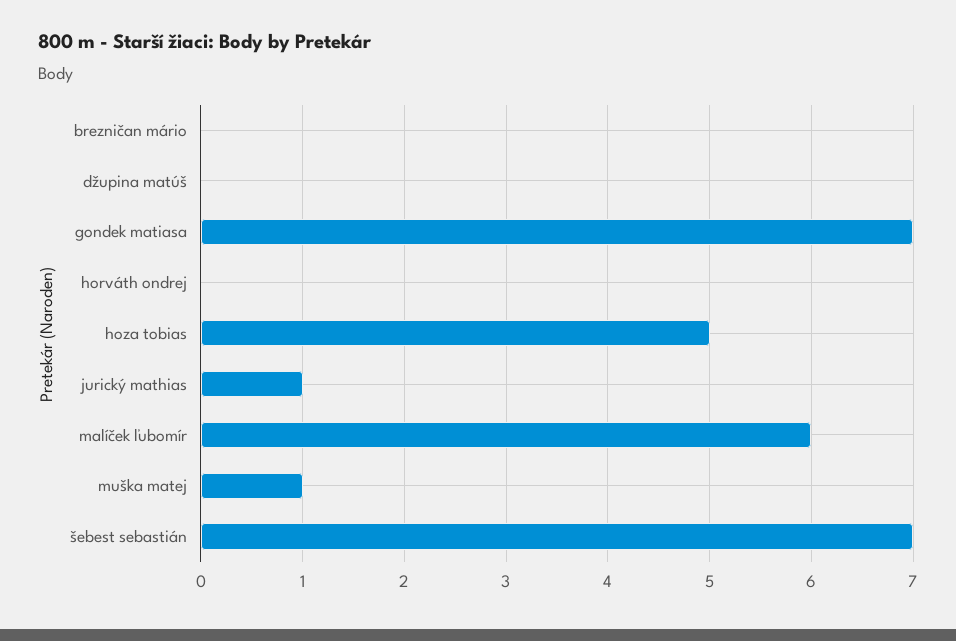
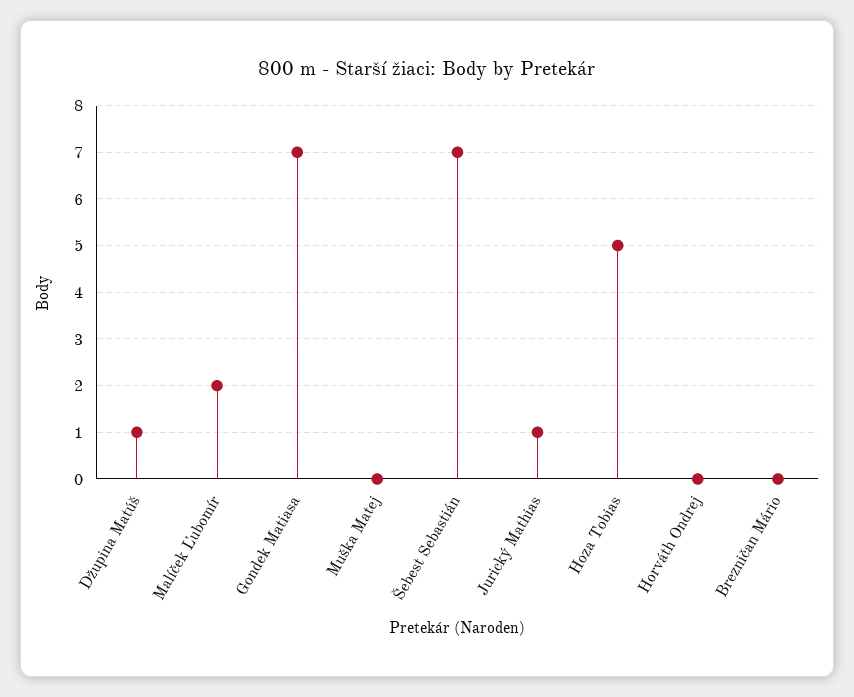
džupina matúš: 0 -> 1
malíček ľubomír: 6 -> 2
muška matej: 1 -> 0

